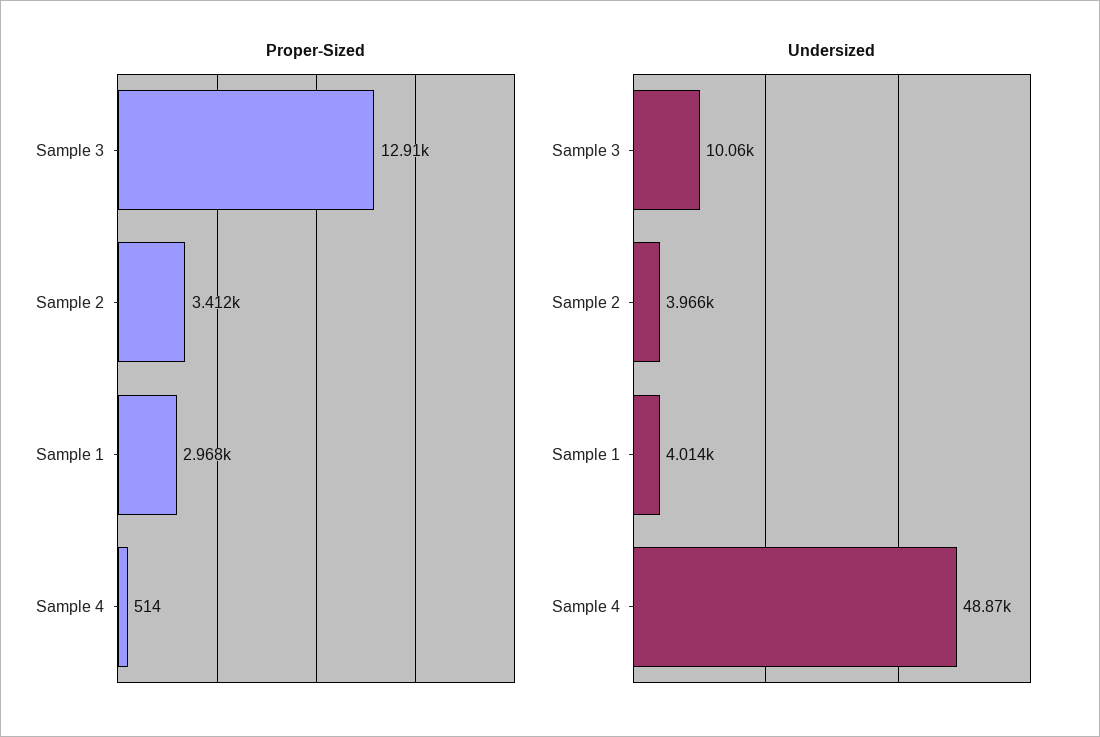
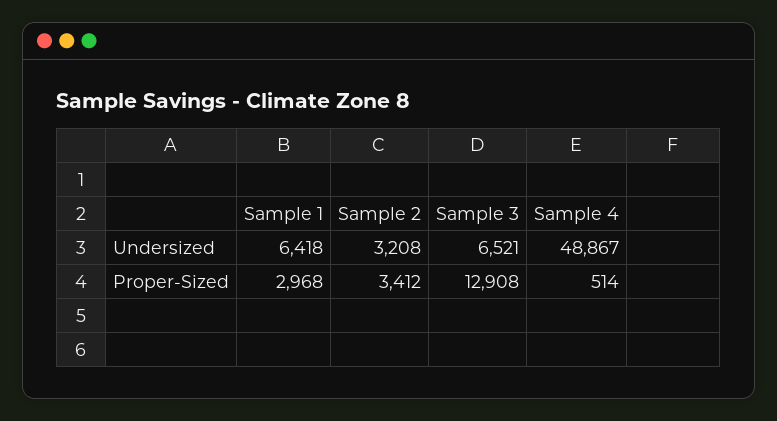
Undersized, Sample 3: 10060 -> 6521
Undersized, Sample 2: 3966 -> 3208
Undersized, Sample 1: 4014 -> 6418

